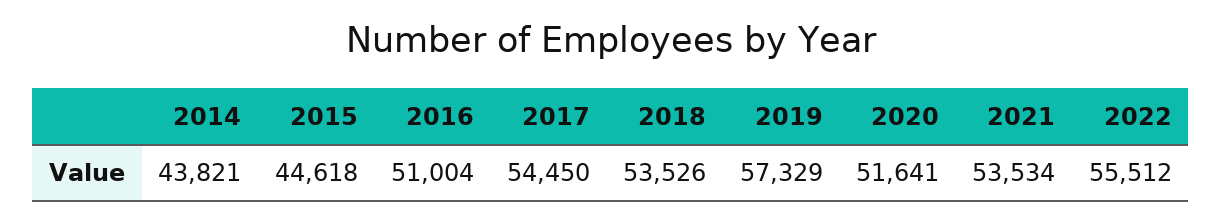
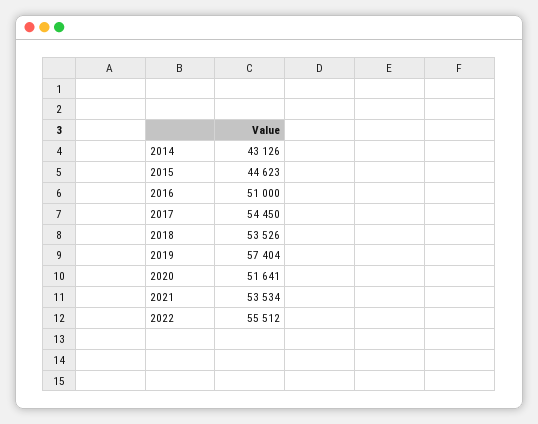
2014: 43821 -> 43126
2015: 44618 -> 44623
2016: 51004 -> 51000
2019: 57329 -> 57404

